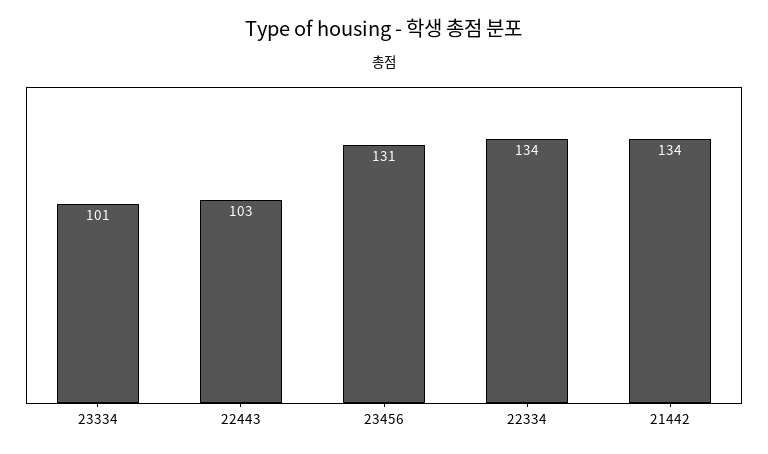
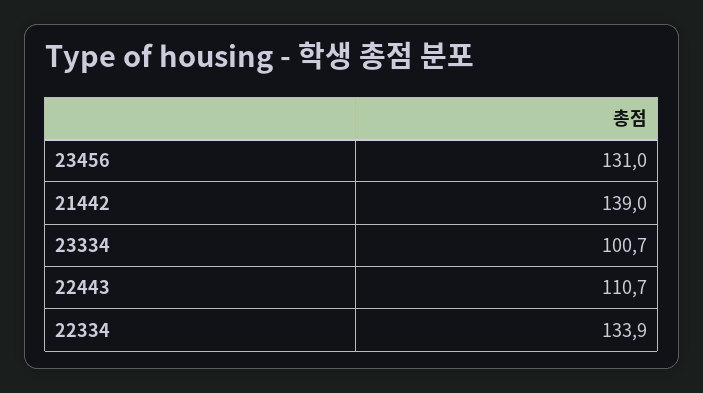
22443: 103 -> 110.7
21442: 134 -> 139

